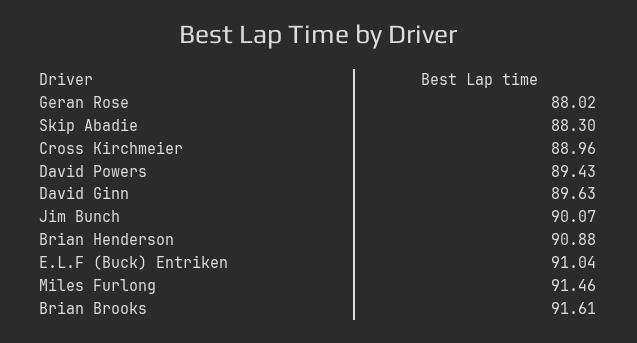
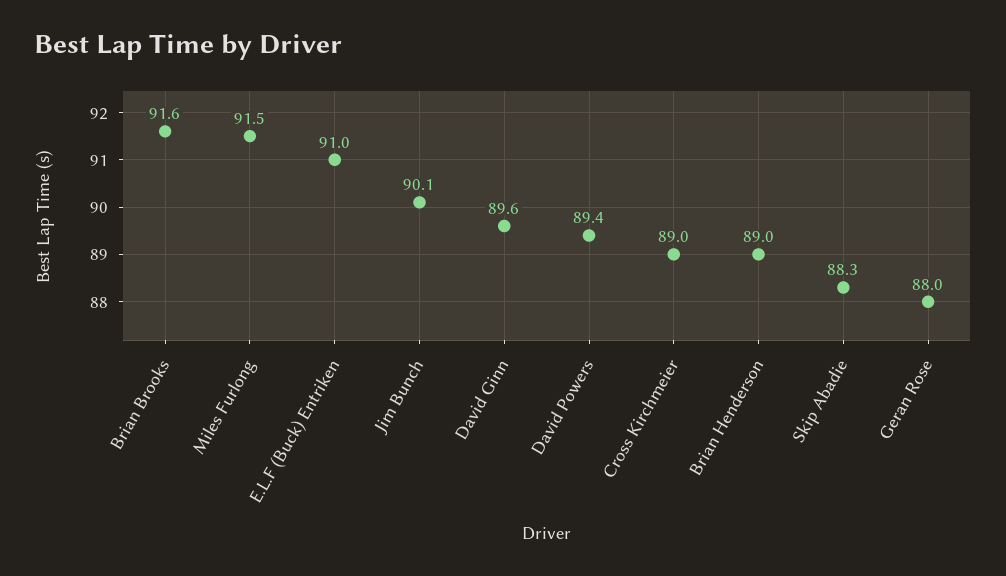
Brian Henderson: 90.88 -> 89

